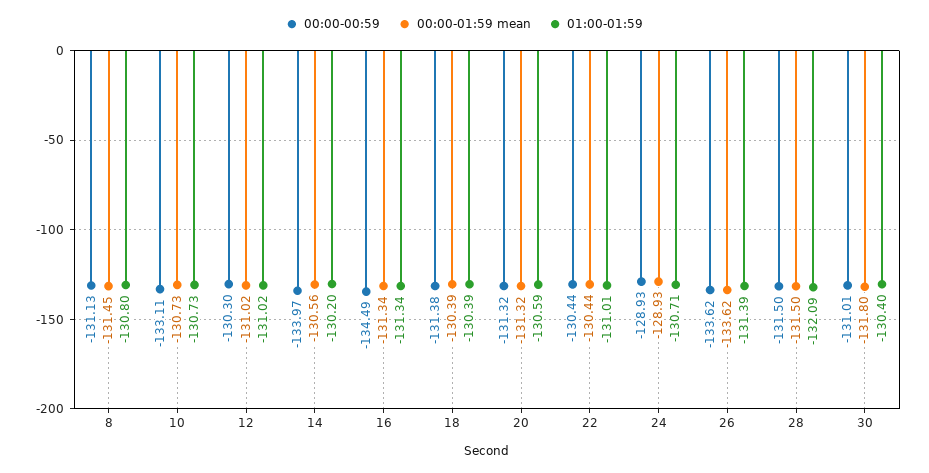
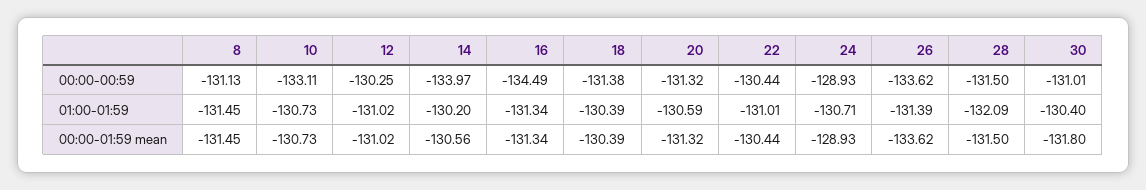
01:00-01:59, 8: -130.8 -> -131.45
00:00-00:59, 12: -130.3 -> -130.25

